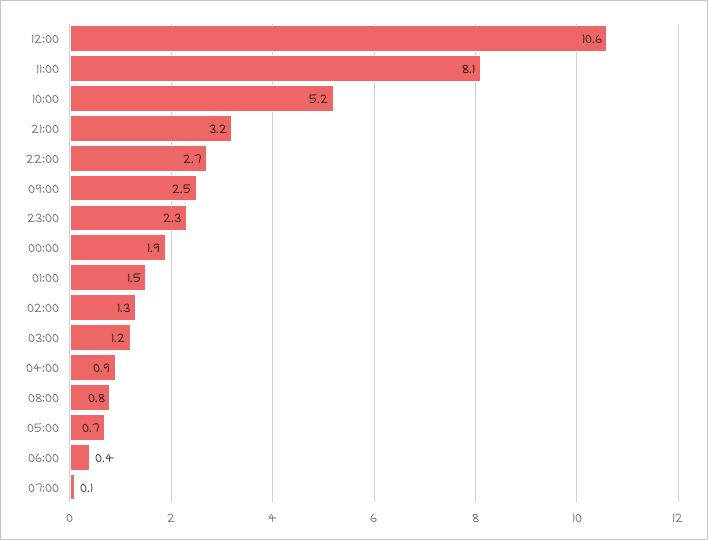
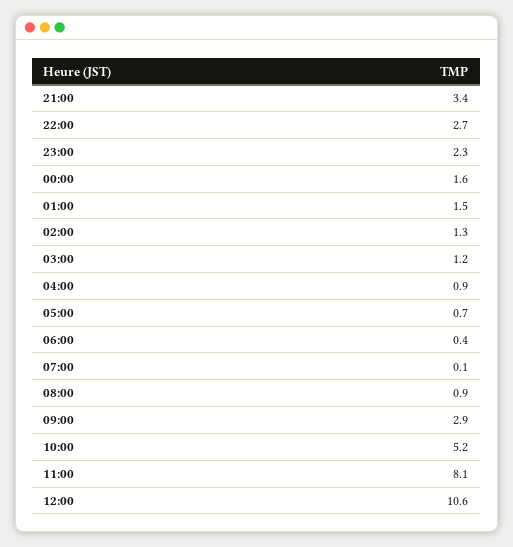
21:00: 3.2 -> 3.4
09:00: 2.5 -> 2.9
00:00: 1.9 -> 1.6
08:00: 0.8 -> 0.9

